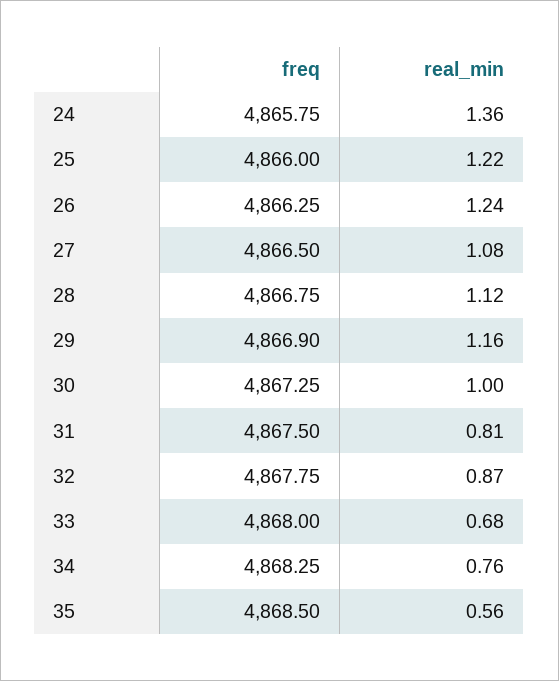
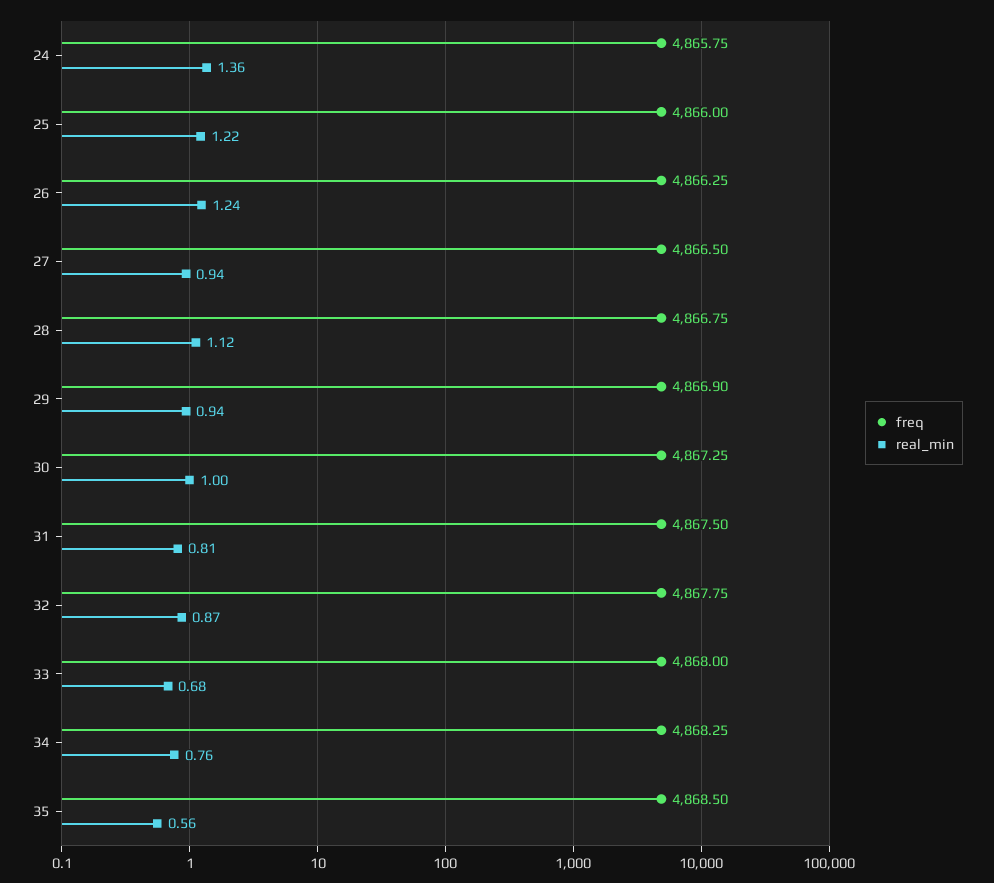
real_min, 27: 1.08 -> 0.94
real_min, 29: 1.16 -> 0.94

